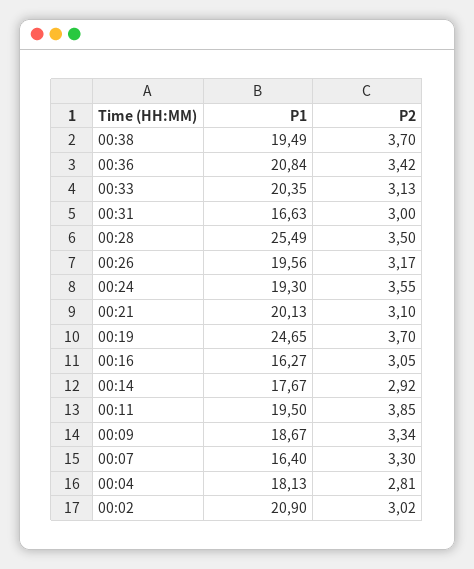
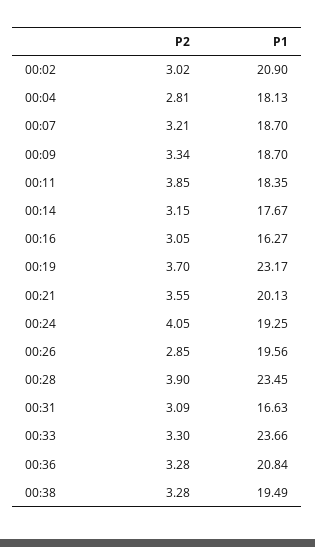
P2, 00:38: 3.7 -> 3.28
P2, 00:36: 3.42 -> 3.28
P1, 00:33: 20.35 -> 23.66
P2, 00:33: 3.13 -> 3.3
P2, 00:31: 3 -> 3.09
P1, 00:28: 25.49 -> 23.45
P2, 00:28: 3.5 -> 3.9
P2, 00:26: 3.17 -> 2.85
P1, 00:24: 19.3 -> 19.25
P2, 00:24: 3.55 -> 4.05
P2, 00:21: 3.1 -> 3.55
P1, 00:19: 24.65 -> 23.17
P2, 00:14: 2.92 -> 3.15
P1, 00:11: 19.5 -> 18.35
P1, 00:09: 18.67 -> 18.7
P1, 00:07: 16.4 -> 18.7
P2, 00:07: 3.3 -> 3.21

